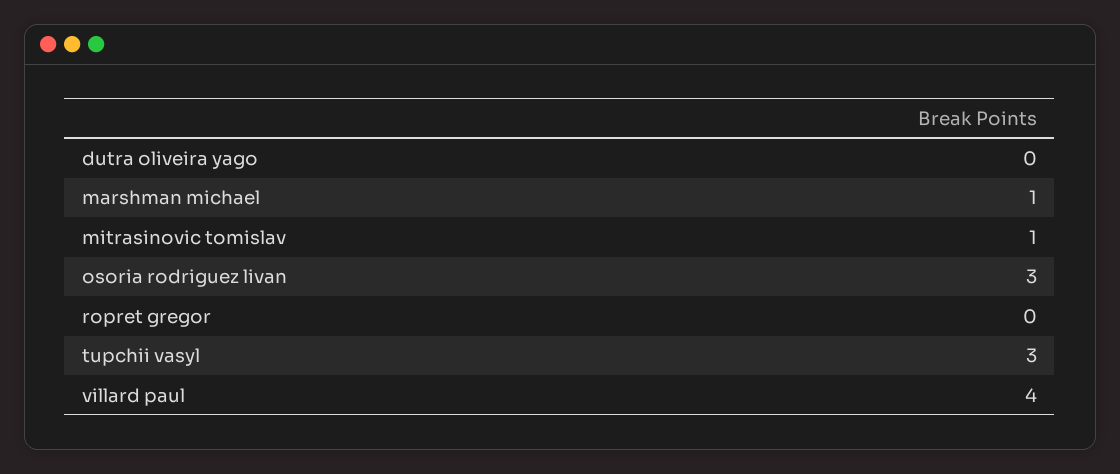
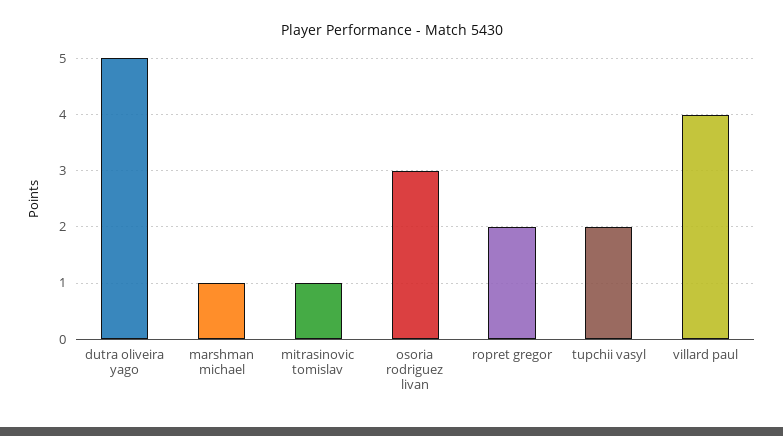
dutra oliveira yago: 0 -> 5
ropret gregor: 0 -> 2
tupchii vasyl: 3 -> 2

